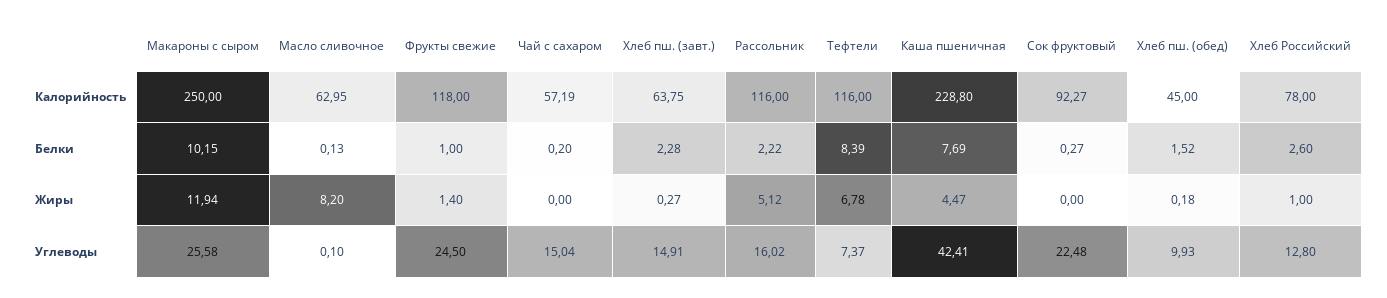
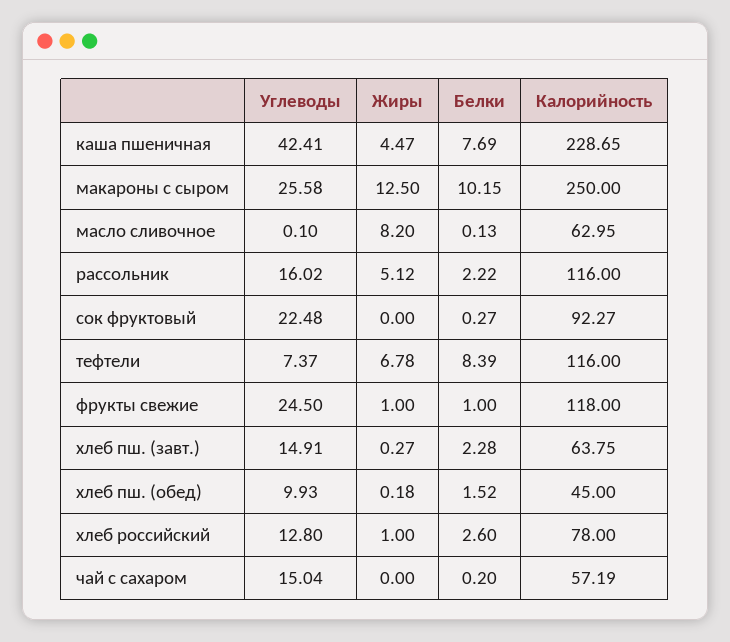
Каша пшеничная, Калорийность: 228.8 -> 228.65
Макароны с сыром, Жиры: 11.94 -> 12.5
Фрукты свежие, Жиры: 1.4 -> 1

